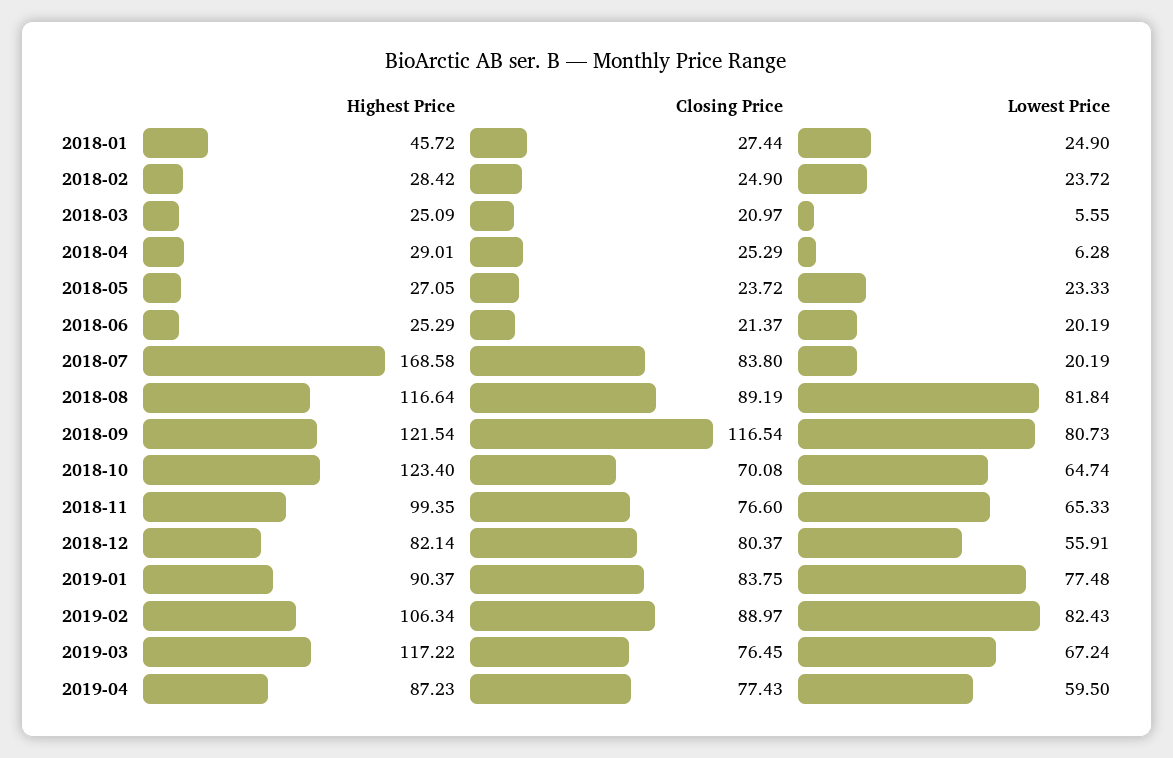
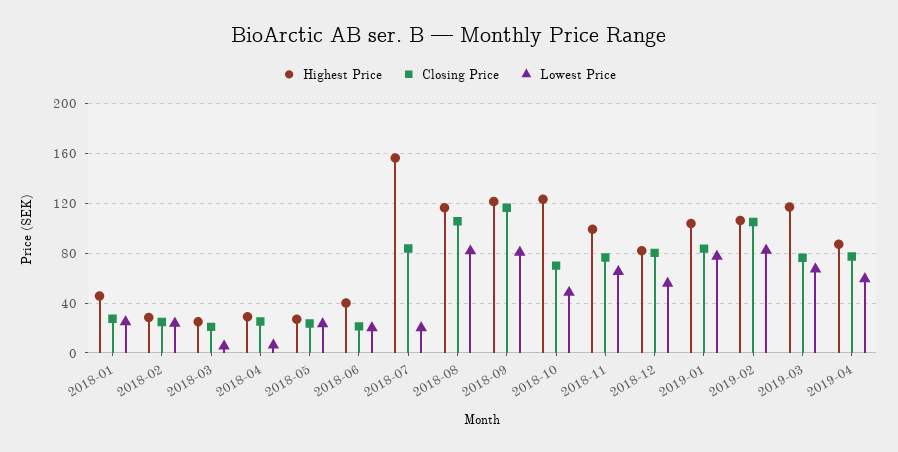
Highest Price, 2018-06: 25.29 -> 40
Highest Price, 2018-07: 168.58 -> 155
Closing Price, 2018-08: 89.19 -> 105
Lowest Price, 2018-10: 64.74 -> 50
Highest Price, 2019-01: 90.37 -> 105
Closing Price, 2019-02: 88.97 -> 105

